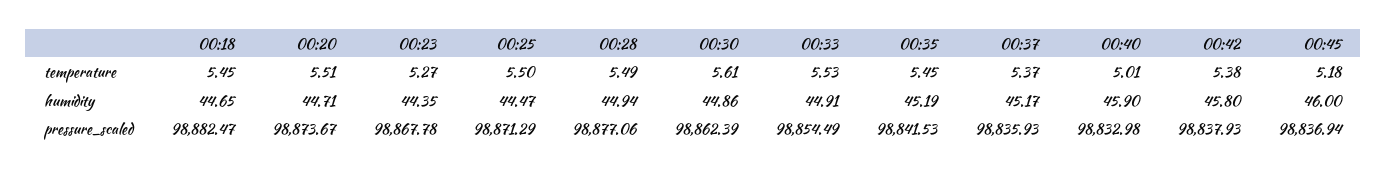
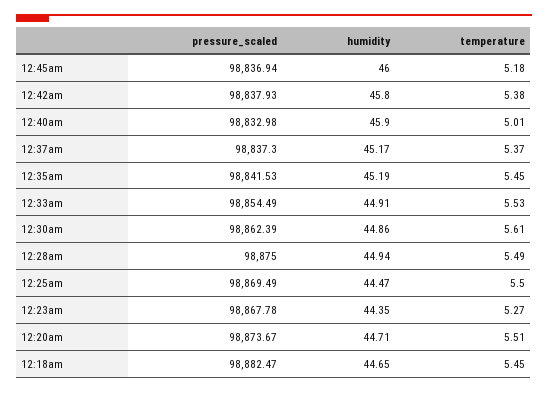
00:25, pressure_scaled: 98871.29 -> 98869.49
00:28, pressure_scaled: 98877.06 -> 98875
00:37, pressure_scaled: 98835.93 -> 98837.3

